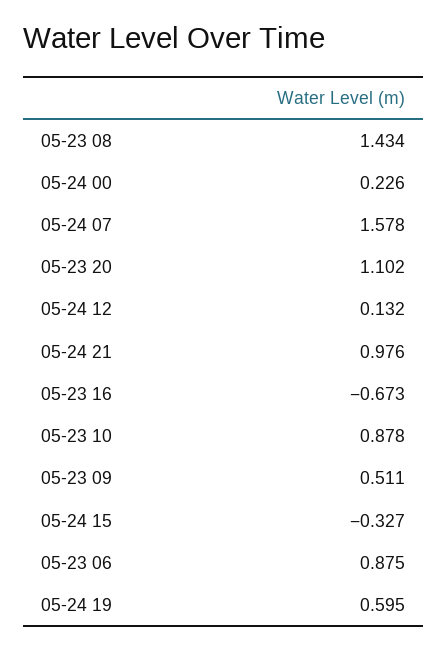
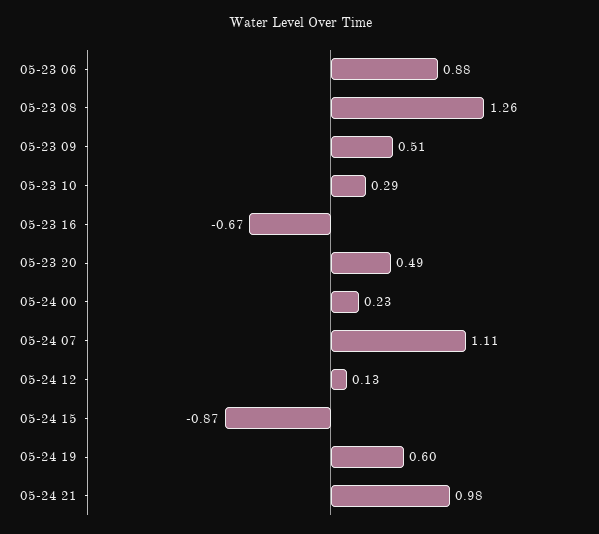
05-23 08: 1.434 -> 1.26
05-24 07: 1.578 -> 1.11
05-23 20: 1.102 -> 0.49
05-23 10: 0.878 -> 0.29
05-24 15: -0.327 -> -0.87

